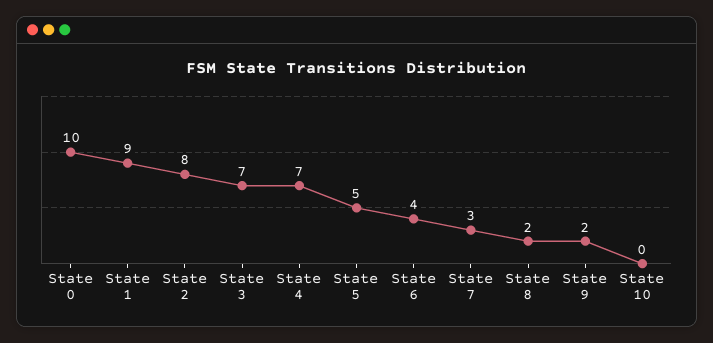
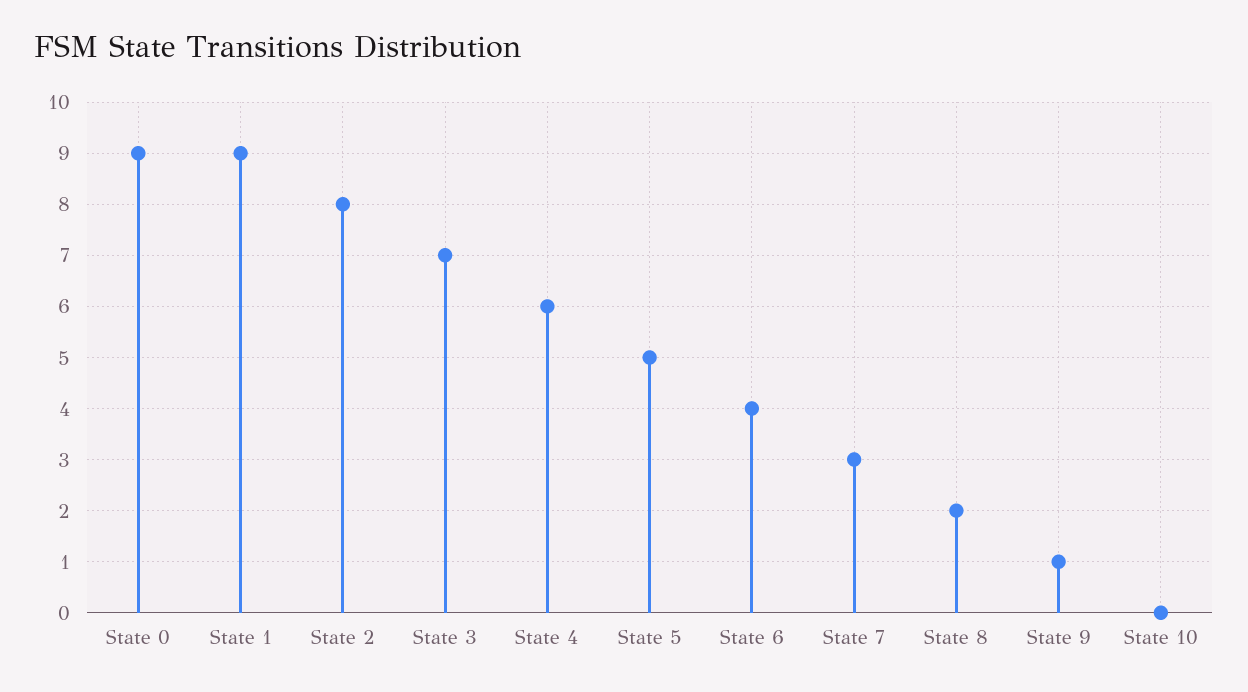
State 0: 10 -> 9
State 4: 7 -> 6
State 9: 2 -> 1

